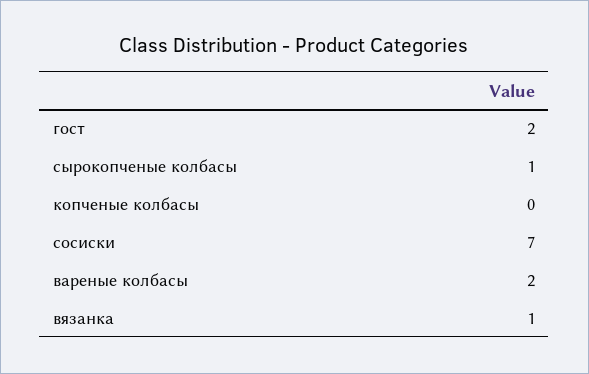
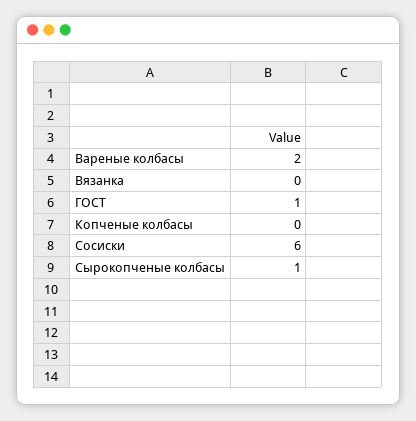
гост: 2 -> 1
сосиски: 7 -> 6
вязанка: 1 -> 0

